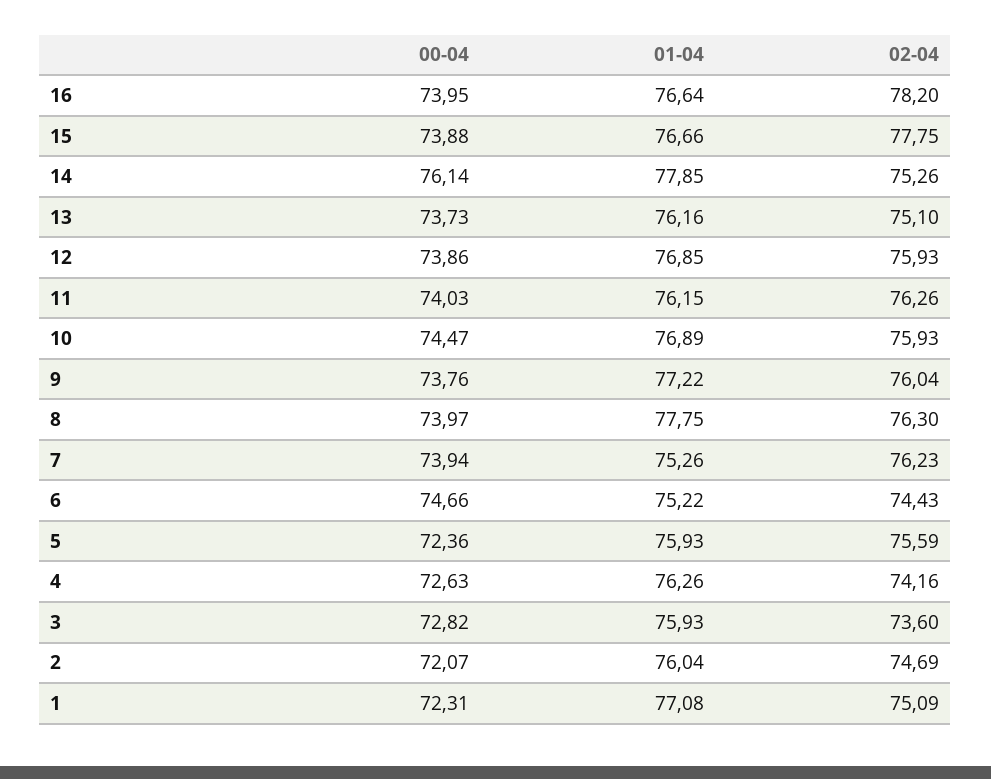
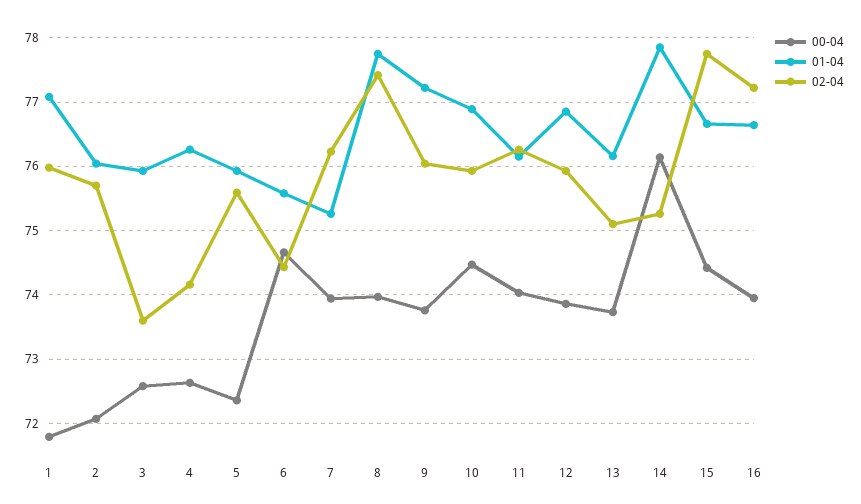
02-04, 16: 78.2 -> 77.2
00-04, 15: 73.88 -> 74.4
02-04, 8: 76.3 -> 77.4
01-04, 6: 75.22 -> 75.6
00-04, 3: 72.82 -> 72.6
02-04, 2: 74.69 -> 75.7
00-04, 1: 72.31 -> 71.8
02-04, 1: 75.09 -> 76

